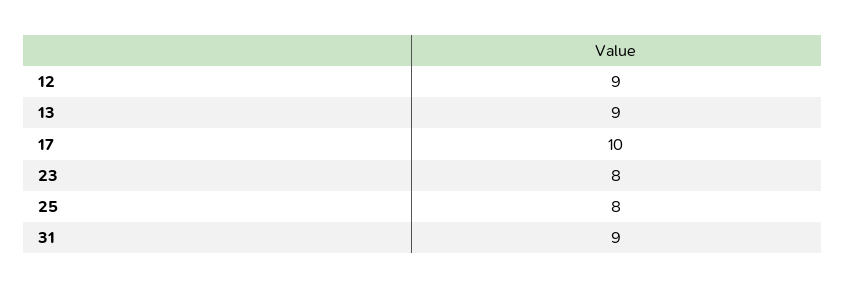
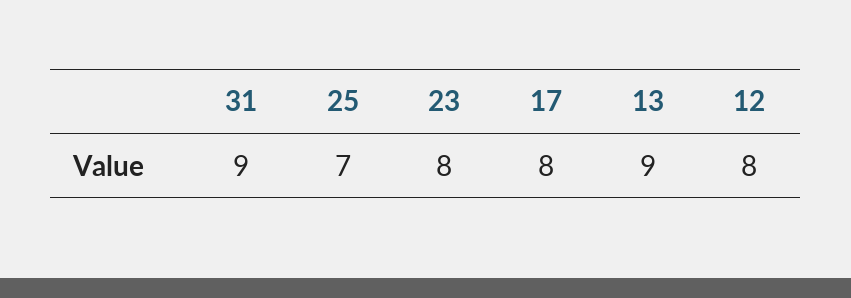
12: 9 -> 8
17: 10 -> 8
25: 8 -> 7

